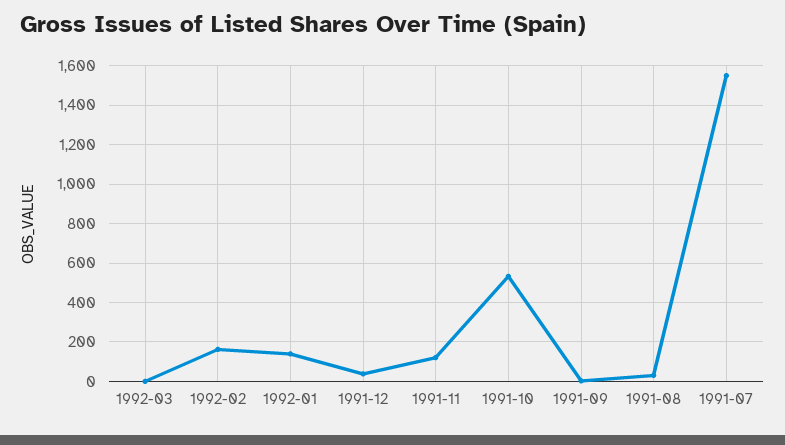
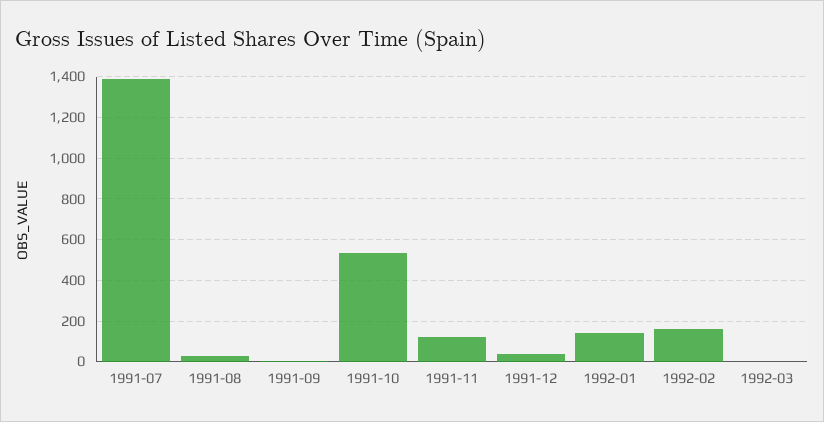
1991-07: 1550 -> 1400

